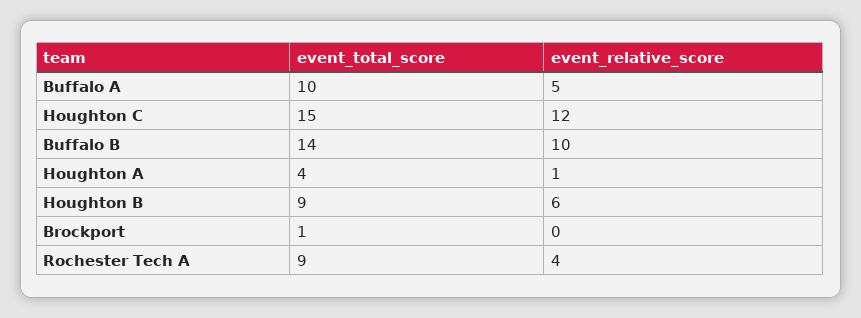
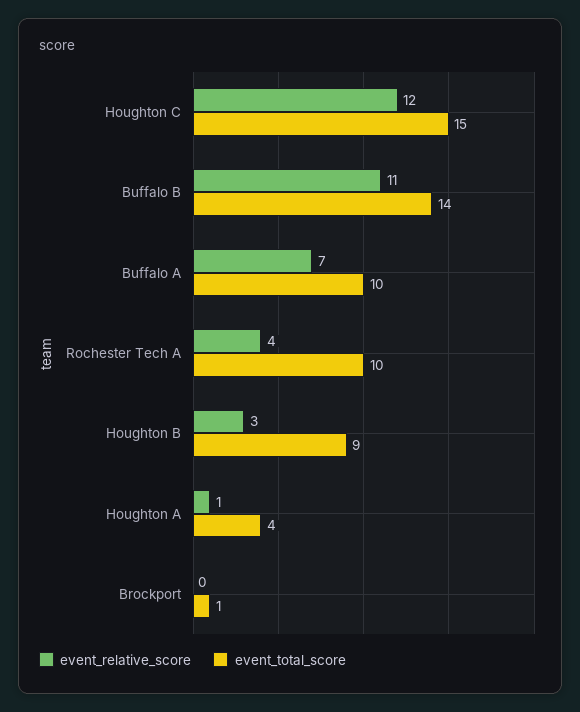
event_relative_score, Buffalo A: 5 -> 7
event_relative_score, Buffalo B: 10 -> 11
event_relative_score, Houghton B: 6 -> 3
event_total_score, Rochester Tech A: 9 -> 10

